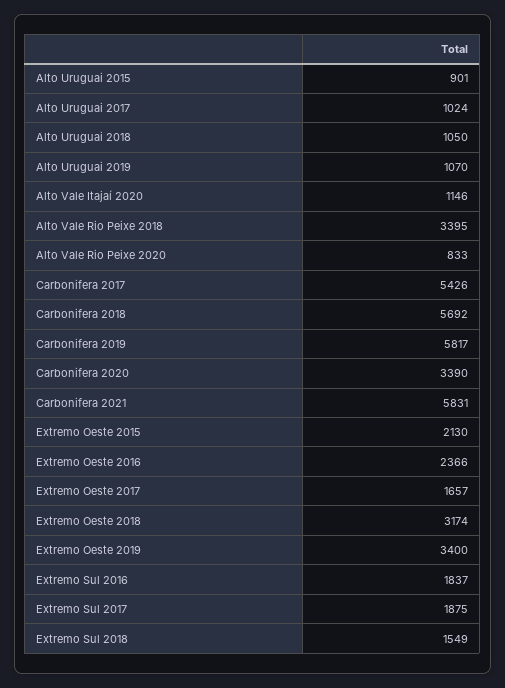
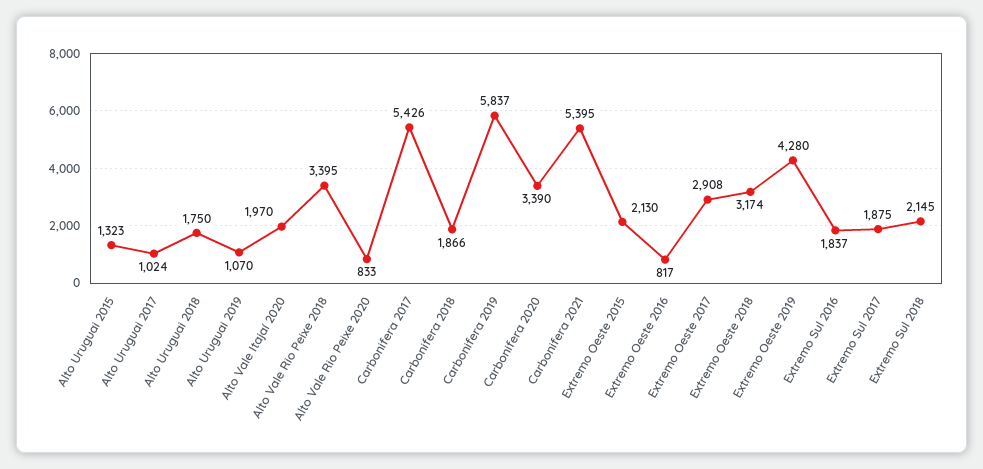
Alto Uruguai 2015: 901 -> 1323
Alto Uruguai 2018: 1050 -> 1750
Alto Vale Itajaí 2020: 1146 -> 1970
Carbonifera 2018: 5692 -> 1866
Carbonifera 2019: 5817 -> 5837
Carbonifera 2021: 5831 -> 5395
Extremo Oeste 2016: 2366 -> 817
Extremo Oeste 2017: 1657 -> 2908
Extremo Oeste 2019: 3400 -> 4280
Extremo Sul 2018: 1549 -> 2145

